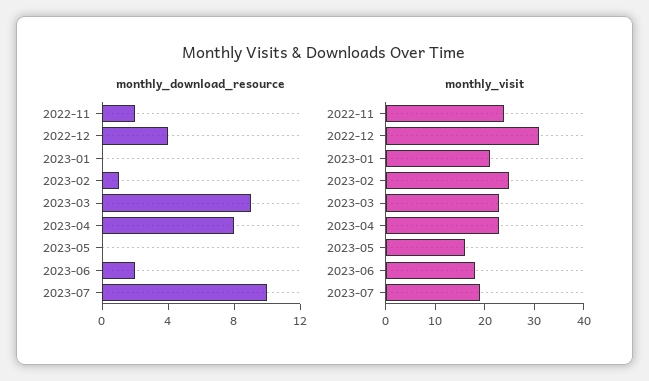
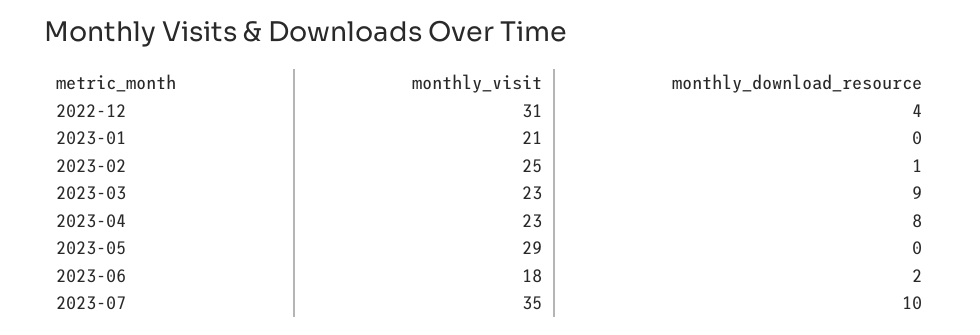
monthly_download_resource, 2022-11: 2 -> none
monthly_visit, 2022-11: 25 -> none
monthly_visit, 2023-05: 15 -> 29
monthly_visit, 2023-07: 20 -> 35

